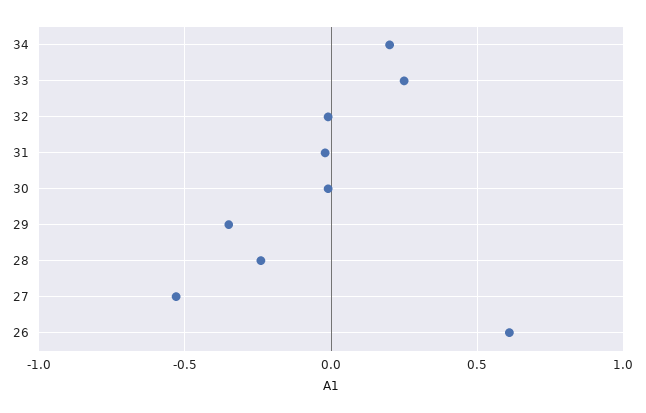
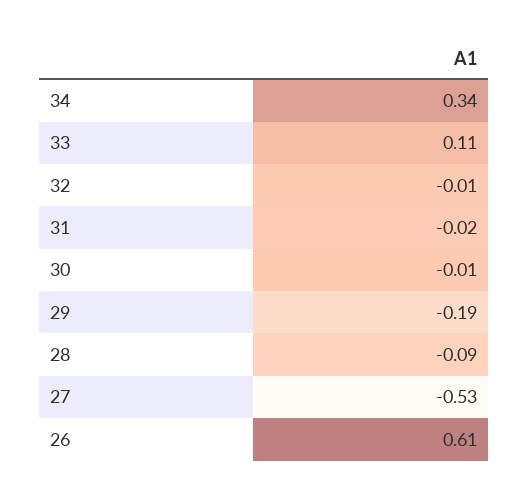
34: 0.2 -> 0.34
33: 0.25 -> 0.11
29: -0.35 -> -0.19
28: -0.25 -> -0.09

